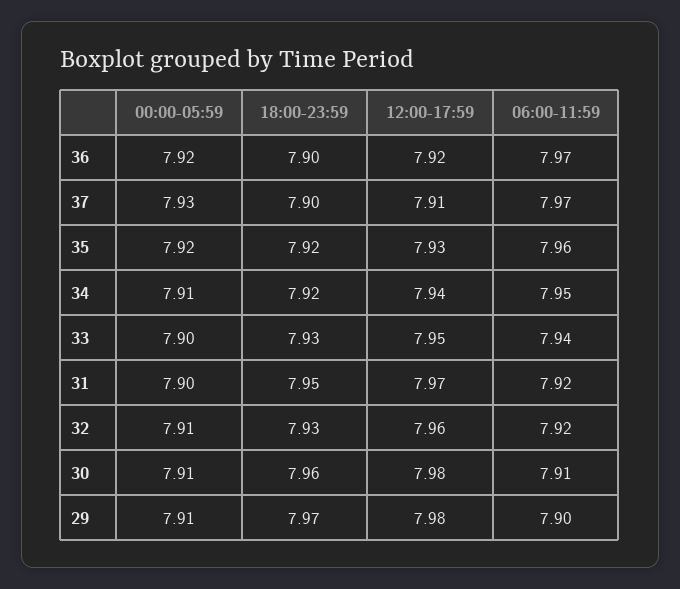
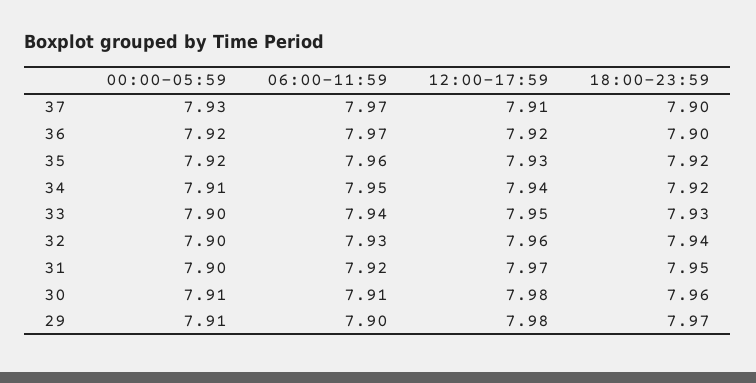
00:00-05:59, 32: 7.91 -> 7.9
18:00-23:59, 32: 7.93 -> 7.94
06:00-11:59, 32: 7.92 -> 7.93

